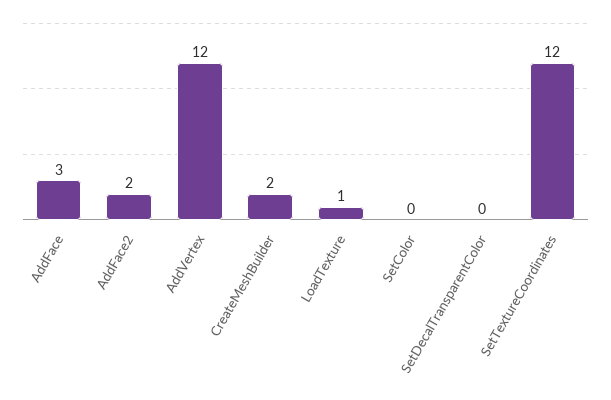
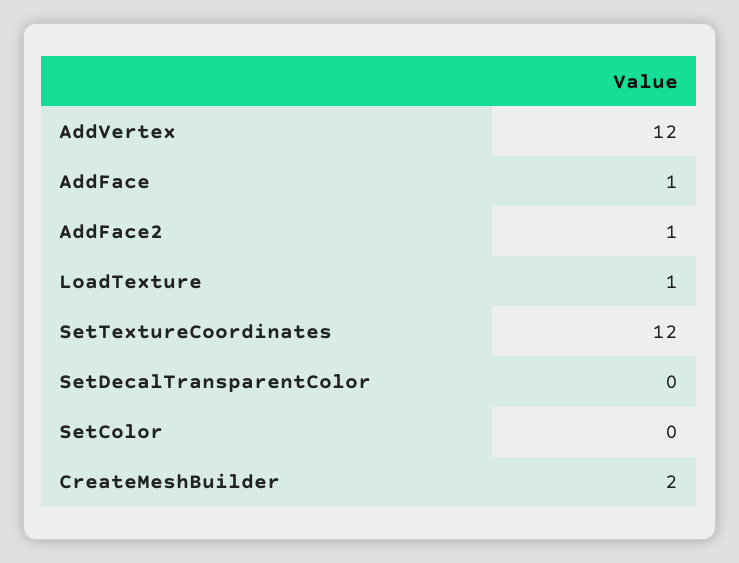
AddFace: 3 -> 1
AddFace2: 2 -> 1

